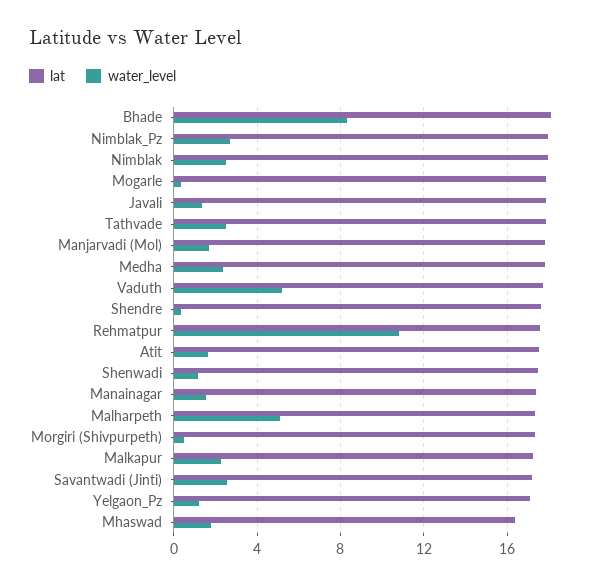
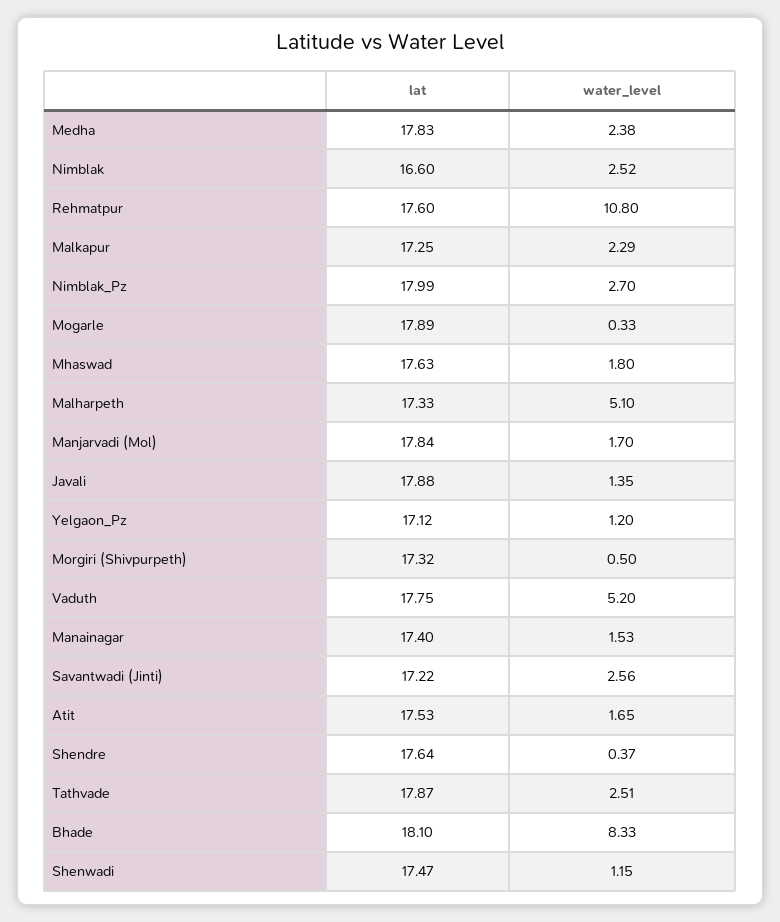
lat, Nimblak: 18 -> 16.6
lat, Mhaswad: 16.5 -> 17.63

